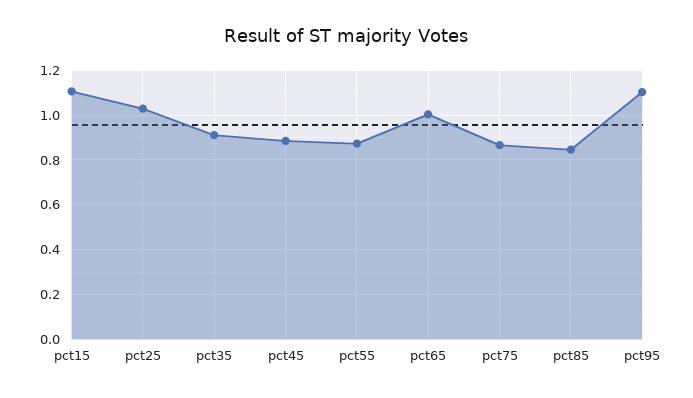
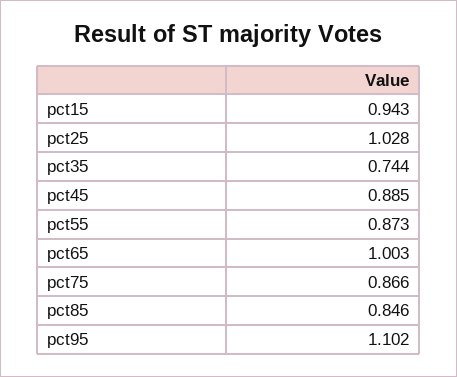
pct15: 1.1 -> 0.943
pct35: 0.9 -> 0.744

